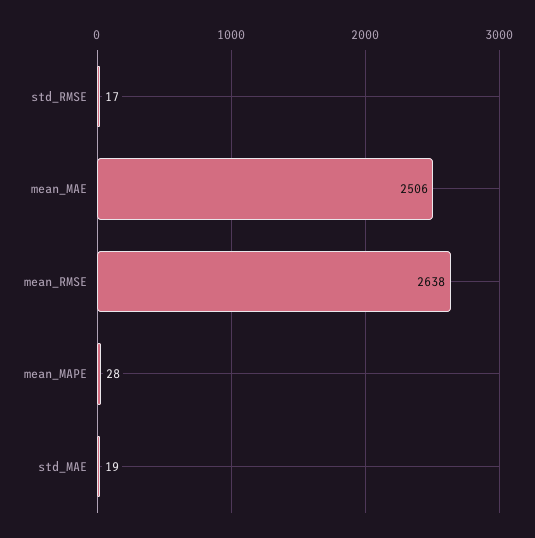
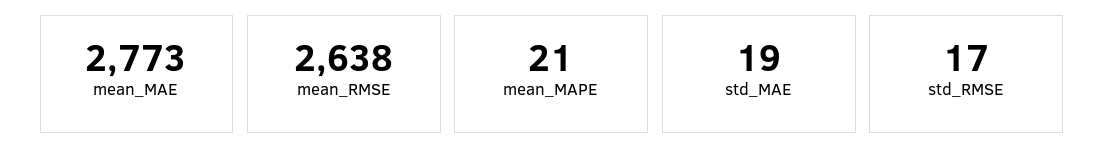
mean_MAE: 2506 -> 2773
mean_MAPE: 28 -> 21

